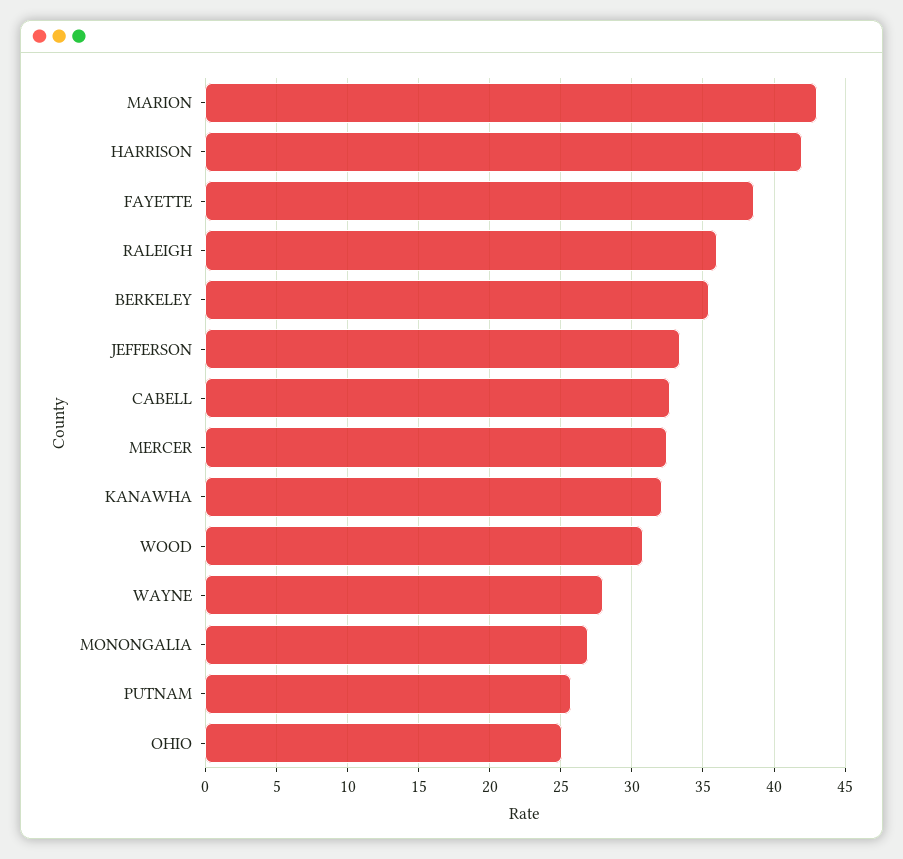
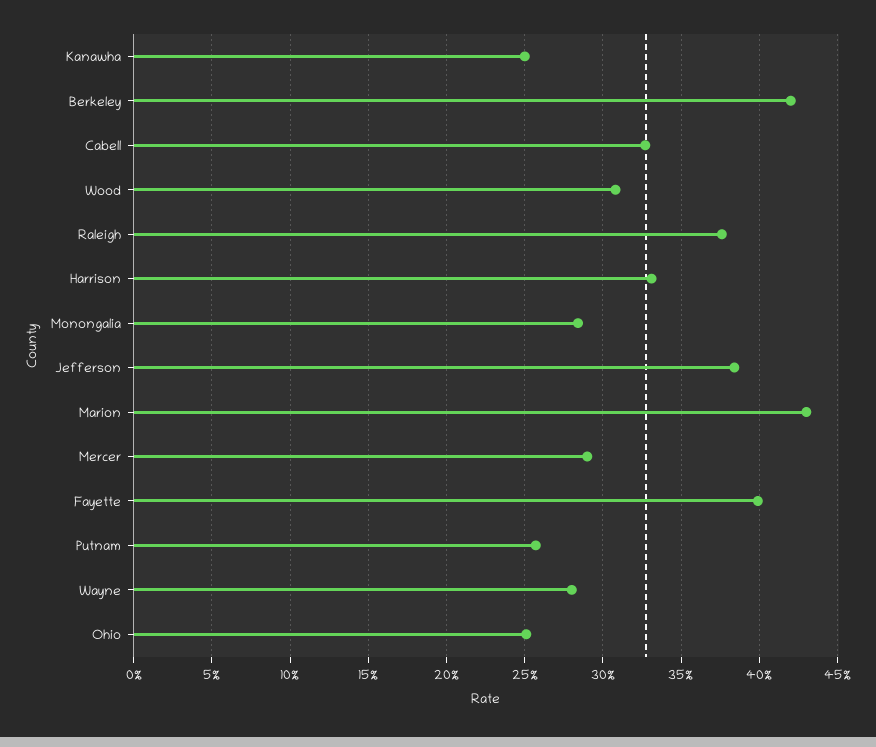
HARRISON: 42 -> 33
FAYETTE: 38.5 -> 40
RALEIGH: 36 -> 37.5
BERKELEY: 35.5 -> 42
JEFFERSON: 33.5 -> 38.5
MERCER: 32.5 -> 29
KANAWHA: 32 -> 25
MONONGALIA: 27 -> 28.5

